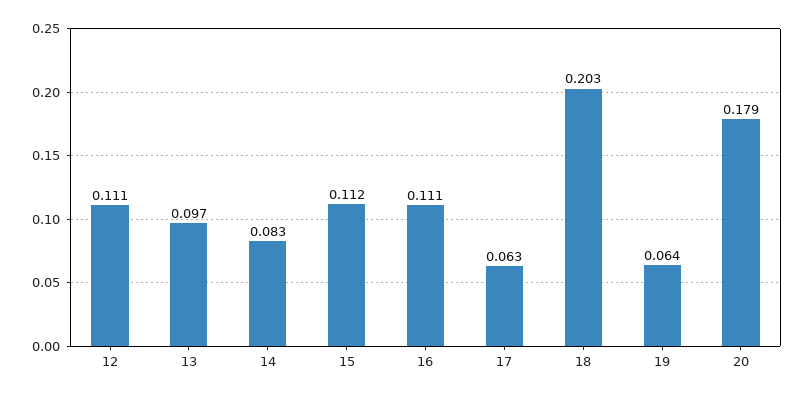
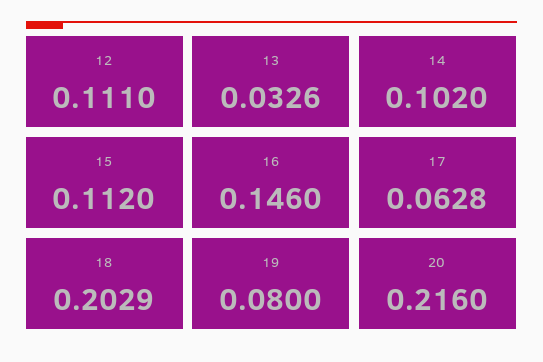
13: 0.097 -> 0.0326
14: 0.083 -> 0.102
16: 0.111 -> 0.146
19: 0.064 -> 0.08
20: 0.179 -> 0.216

